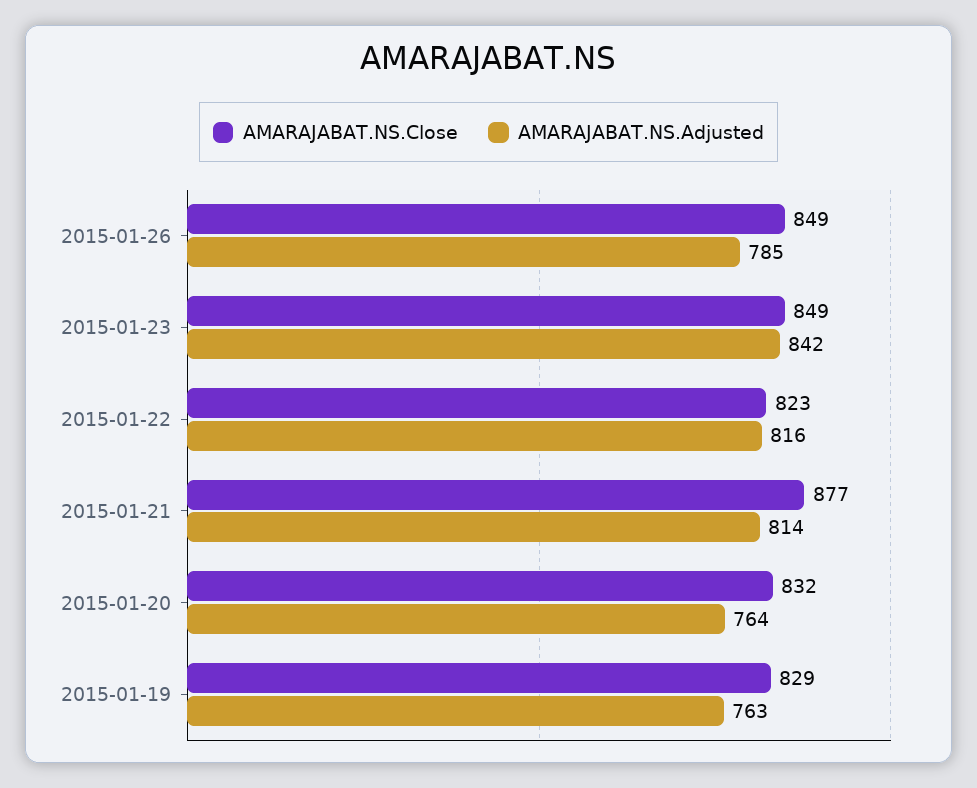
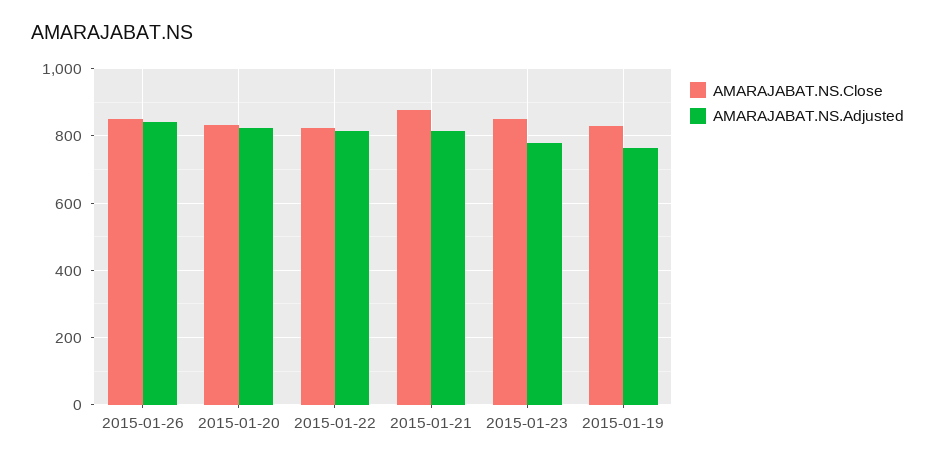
AMARAJABAT.NS.Adjusted, 2015-01-26: 785 -> 840
AMARAJABAT.NS.Adjusted, 2015-01-23: 842 -> 780
AMARAJABAT.NS.Adjusted, 2015-01-20: 764 -> 820

